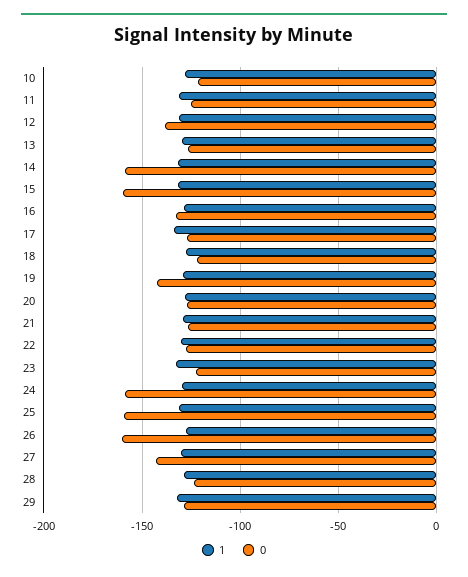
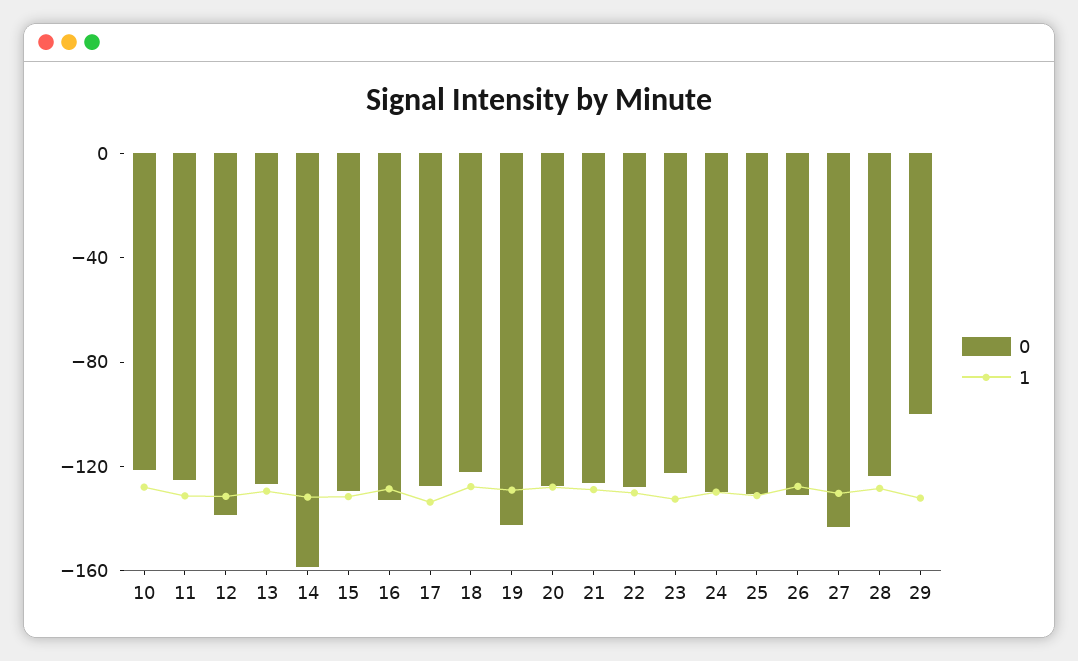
0, 15: -160 -> -130
0, 24: -160 -> -130
0, 25: -160 -> -130
0, 26: -160 -> -130
0, 29: -130 -> -100

